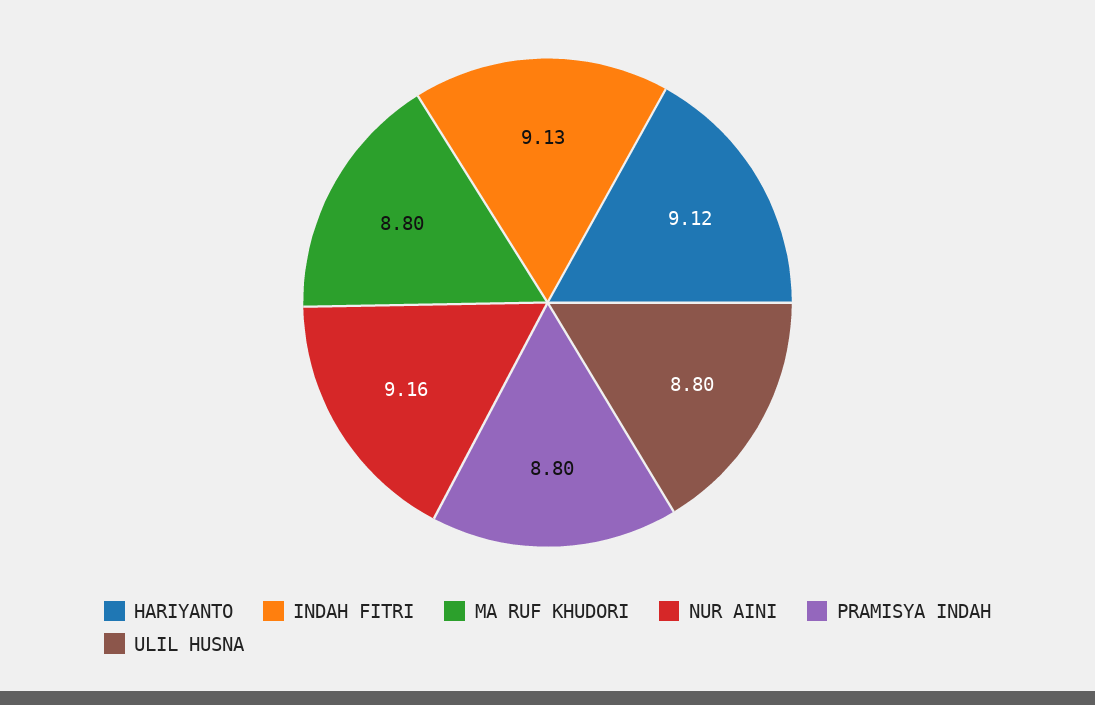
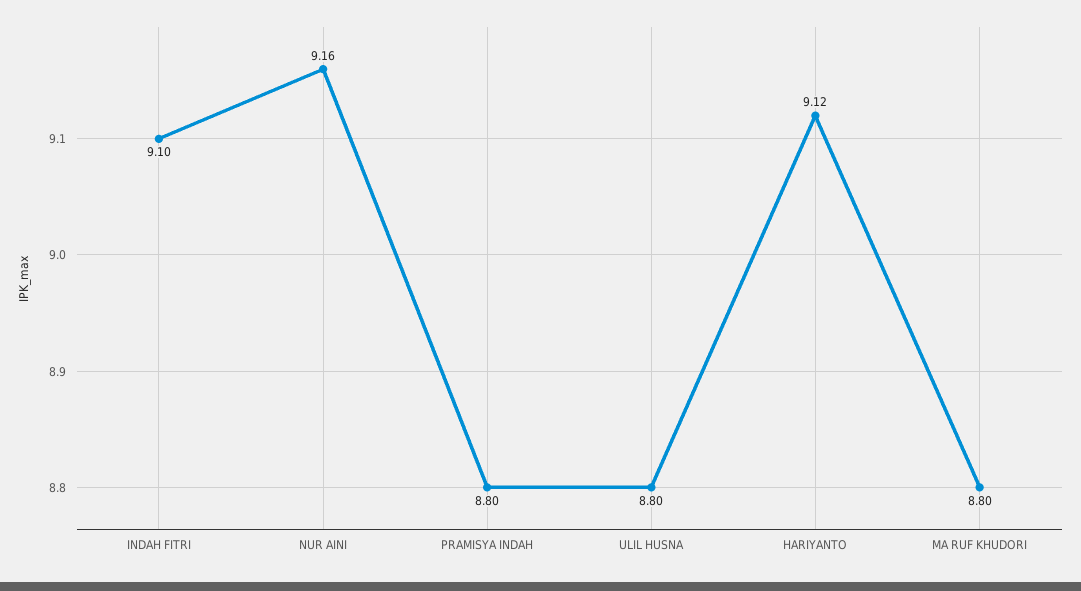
INDAH FITRI: 9.13 -> 9.1

